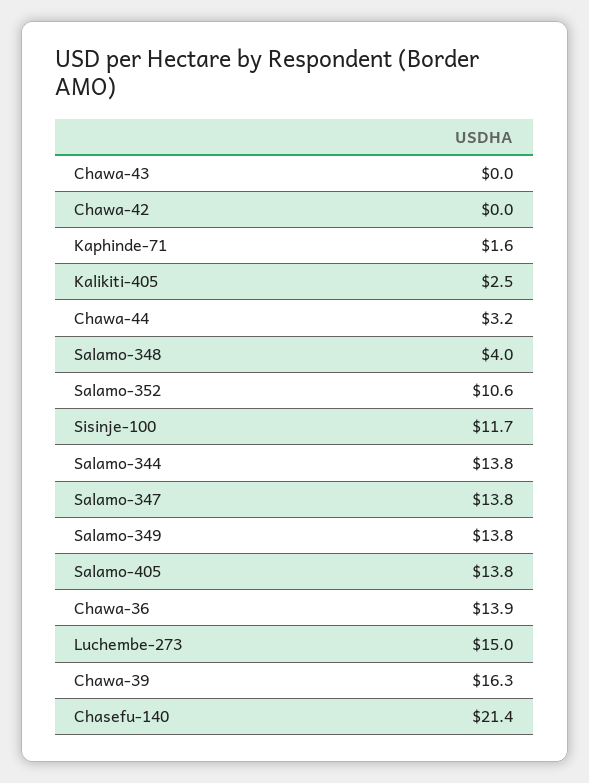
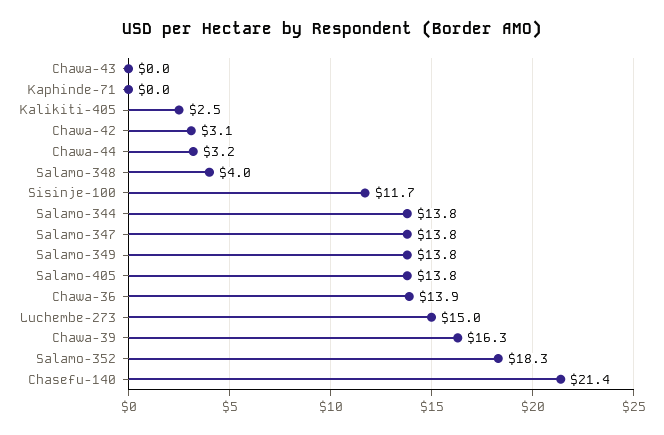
Chawa-42: 0 -> 3.1
Kaphinde-71: 1.6 -> 0
Salamo-352: 10.6 -> 18.3

